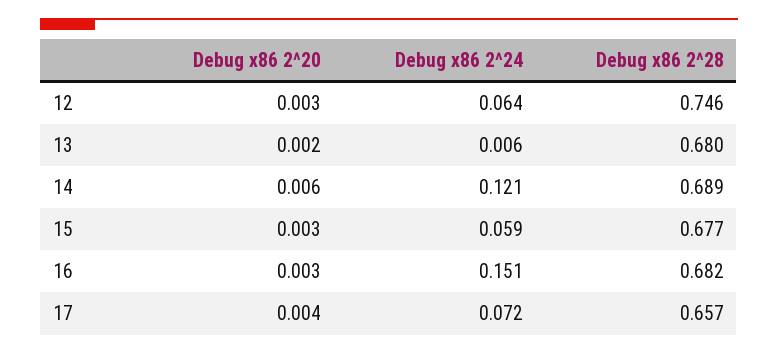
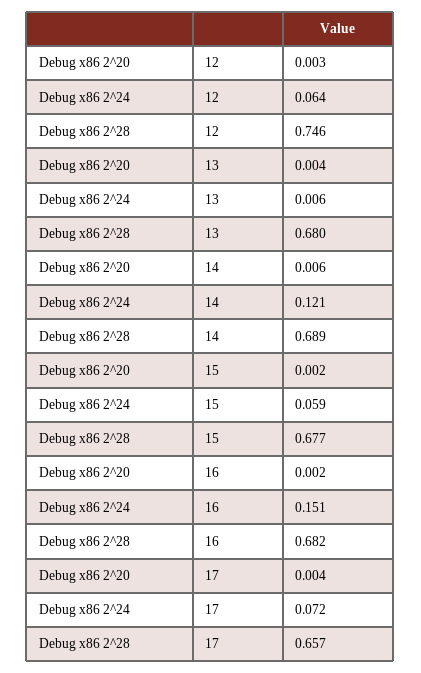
Debug x86 2^20, 13: 0.002 -> 0.004
Debug x86 2^20, 15: 0.003 -> 0.002
Debug x86 2^20, 16: 0.003 -> 0.002

